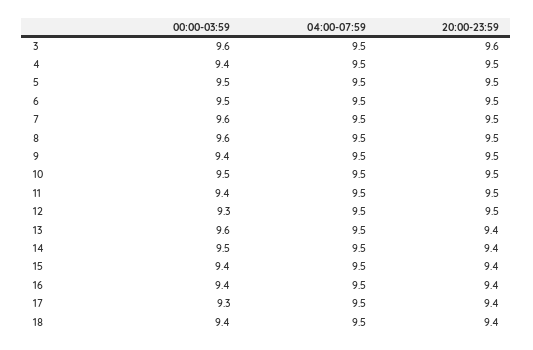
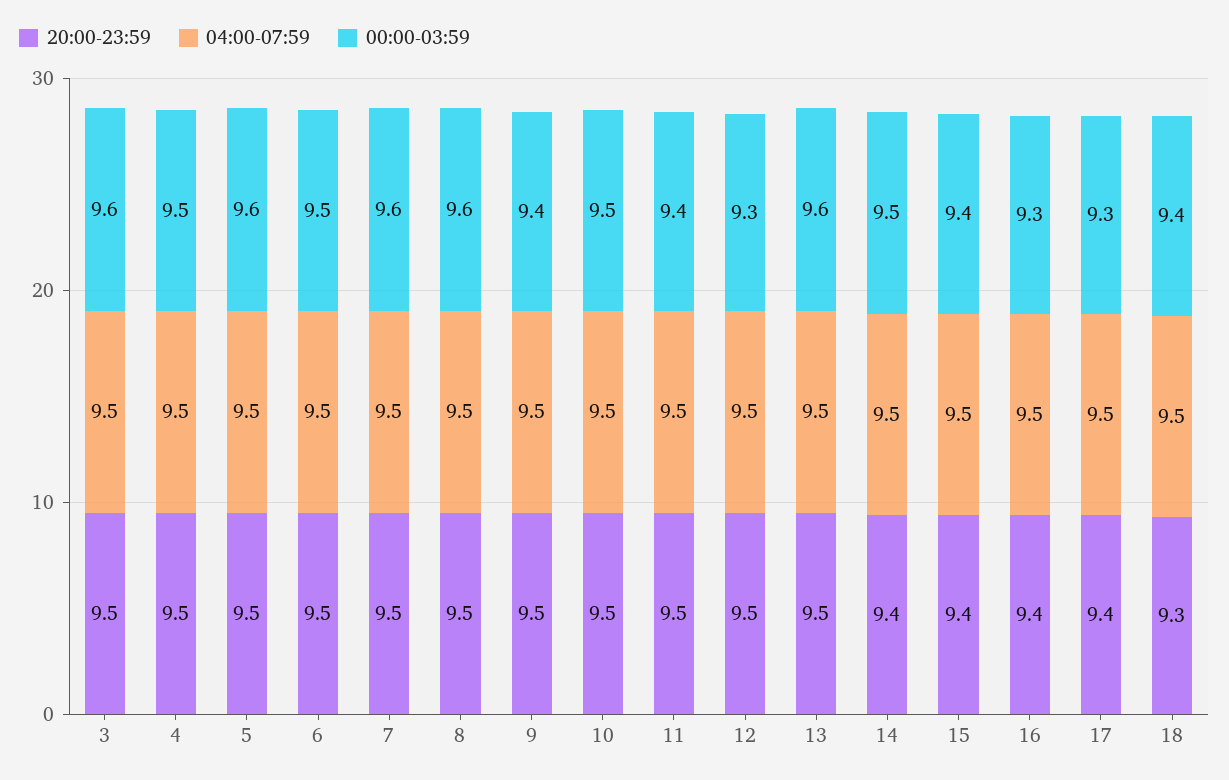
20:00-23:59, 3: 9.6 -> 9.5
00:00-03:59, 4: 9.4 -> 9.5
00:00-03:59, 5: 9.5 -> 9.6
20:00-23:59, 13: 9.4 -> 9.5
00:00-03:59, 16: 9.4 -> 9.3
20:00-23:59, 18: 9.4 -> 9.3

